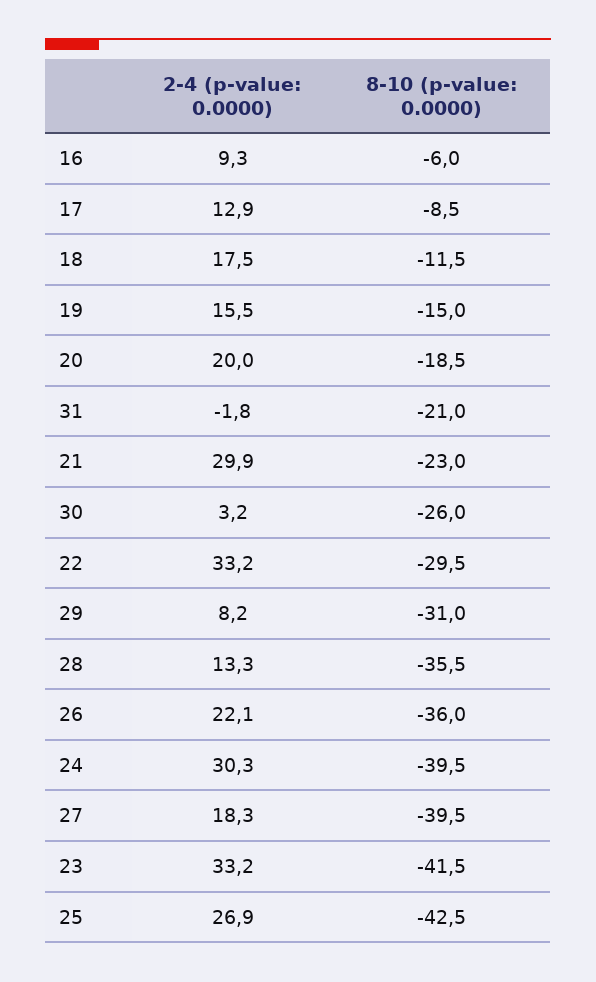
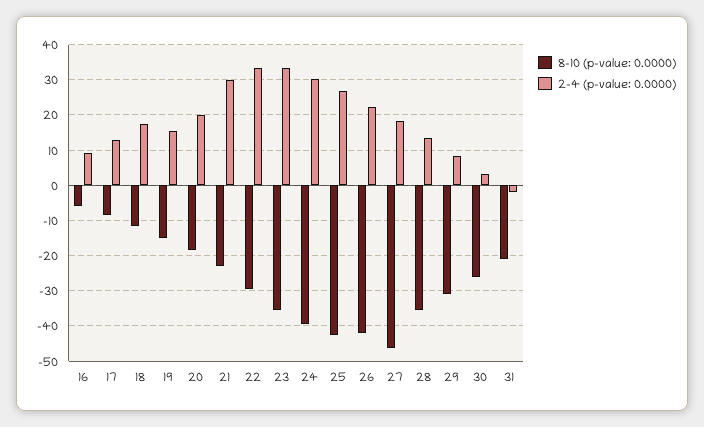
8-10 (p-value: 0.0000), 26: -36 -> -42
8-10 (p-value: 0.0000), 27: -39.5 -> -46
8-10 (p-value: 0.0000), 23: -41.5 -> -36

